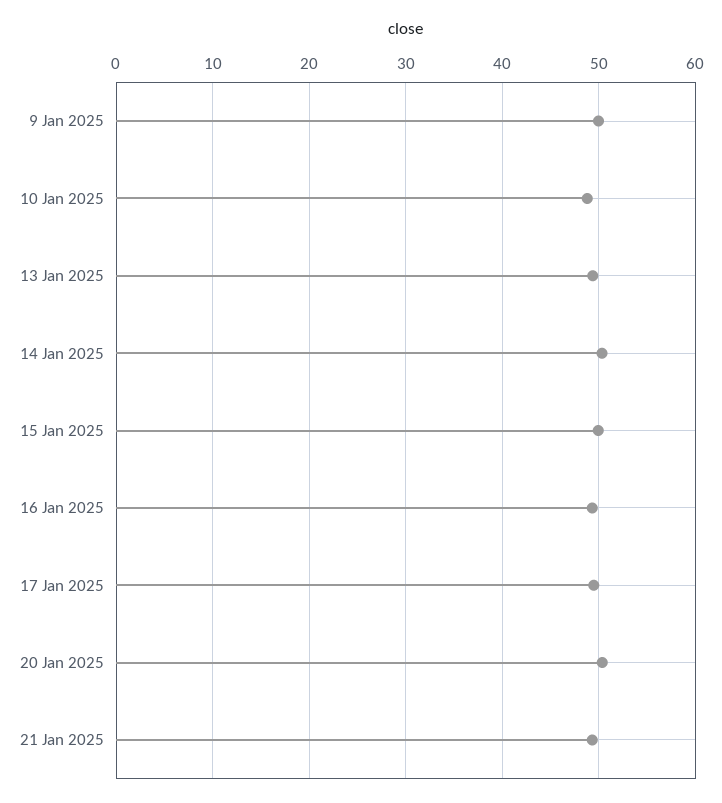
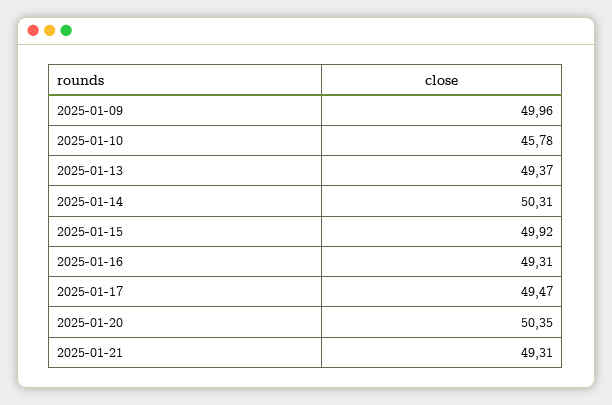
10 Jan 2025: 49 -> 45.78

